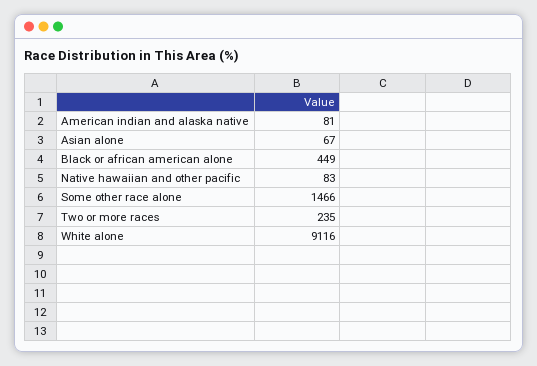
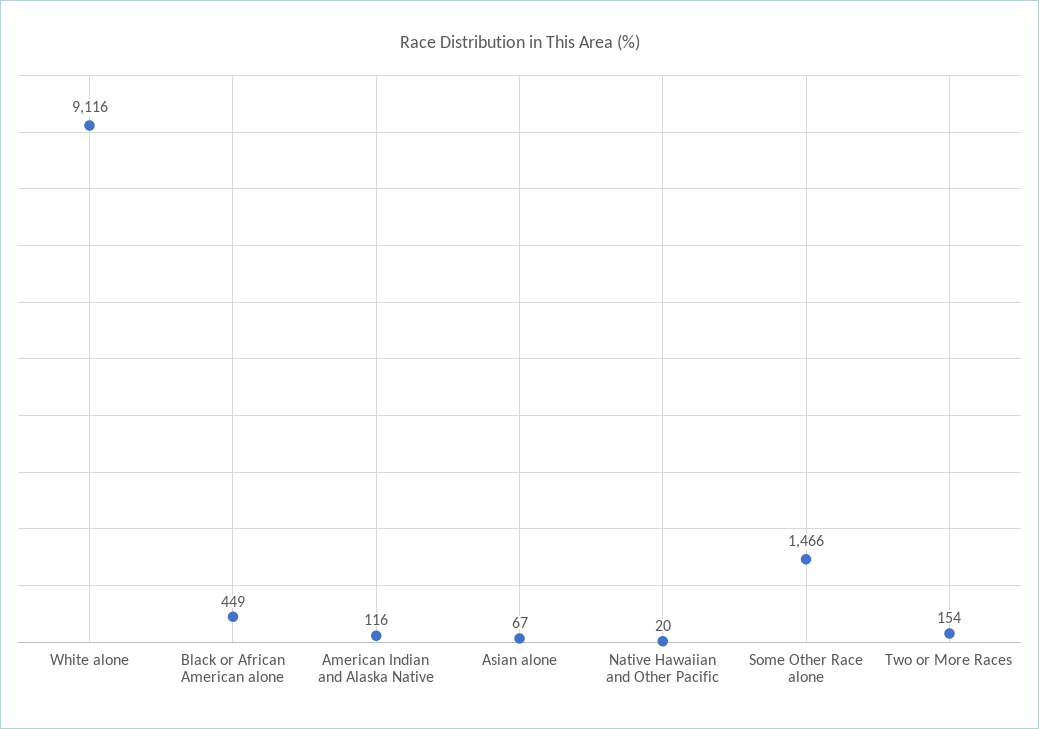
American indian and alaska native: 81 -> 116
Native hawaiian and other pacific: 83 -> 20
Two or more races: 235 -> 154

